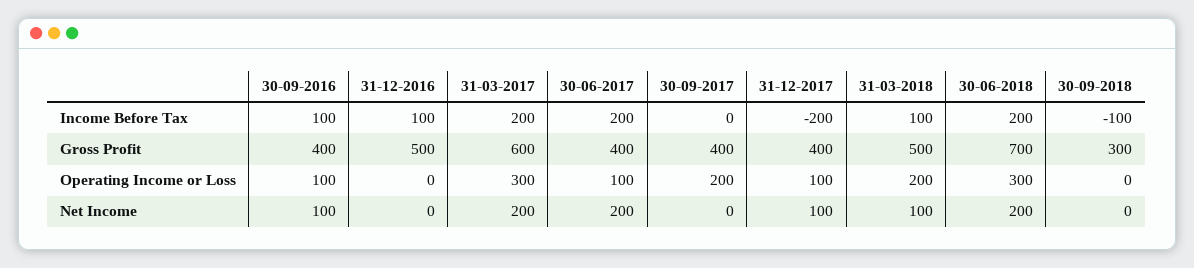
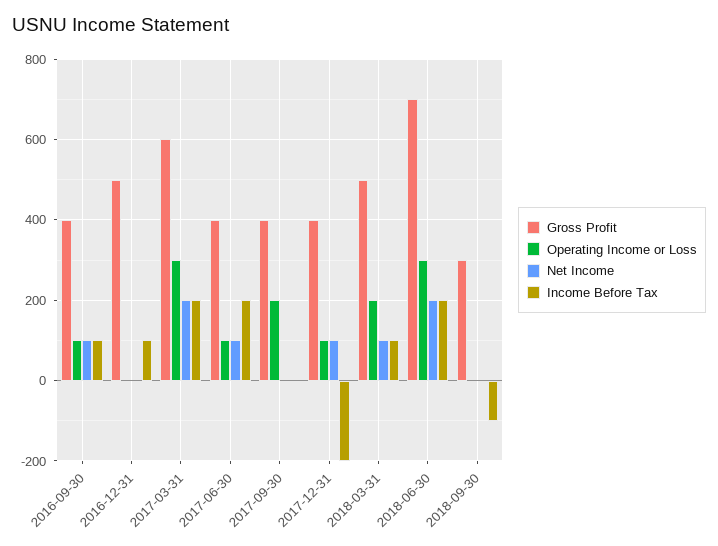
Net Income, 30-06-2017: 200 -> 100

